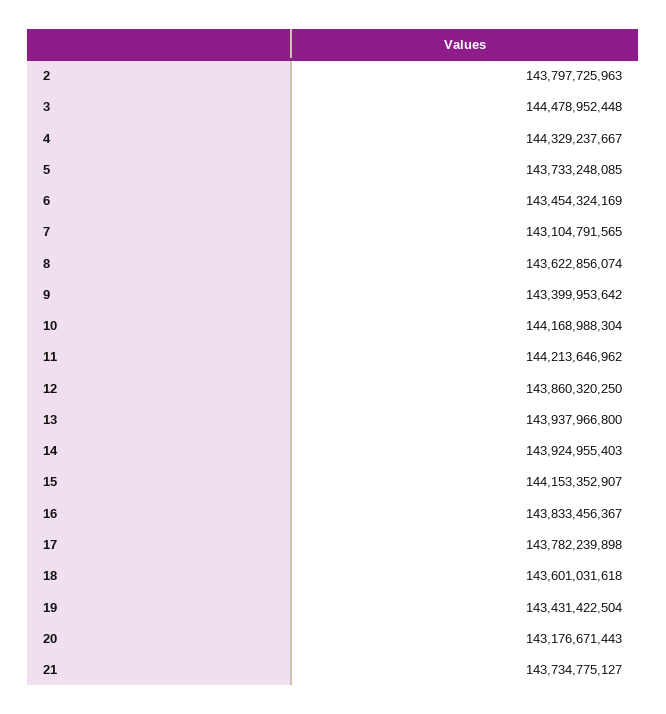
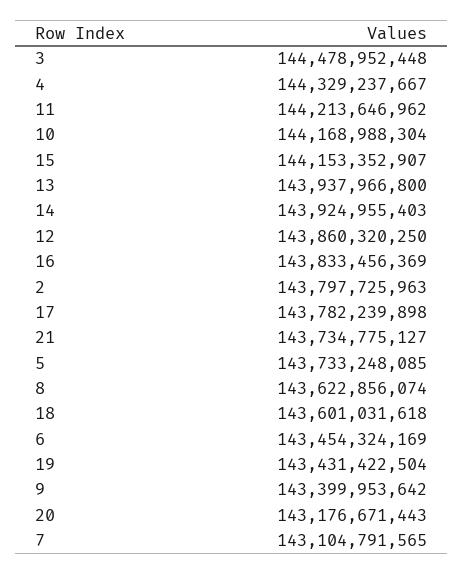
16: 143833456367 -> 143833456369

